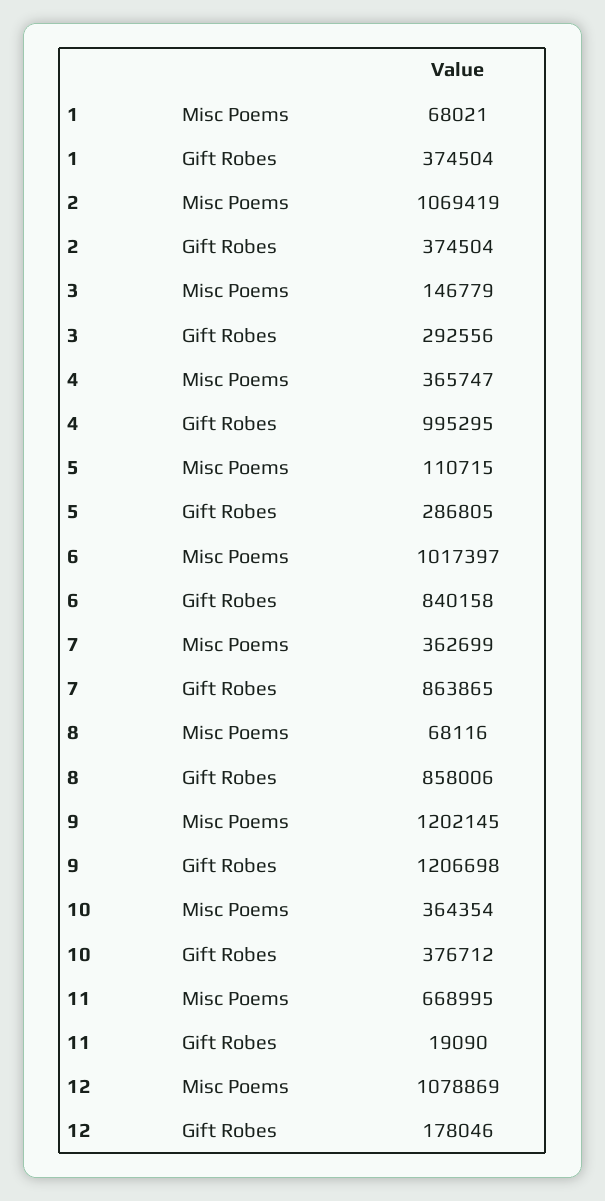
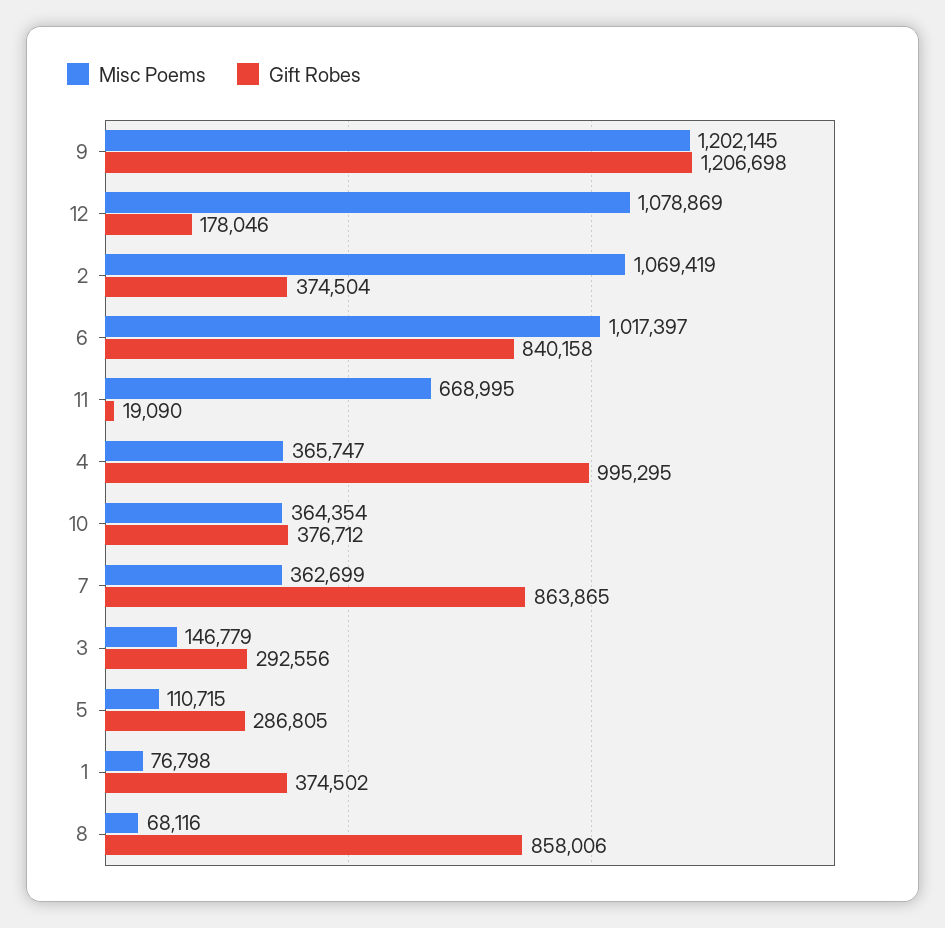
Misc Poems, 1: 68021 -> 76798
Gift Robes, 1: 374504 -> 374502

